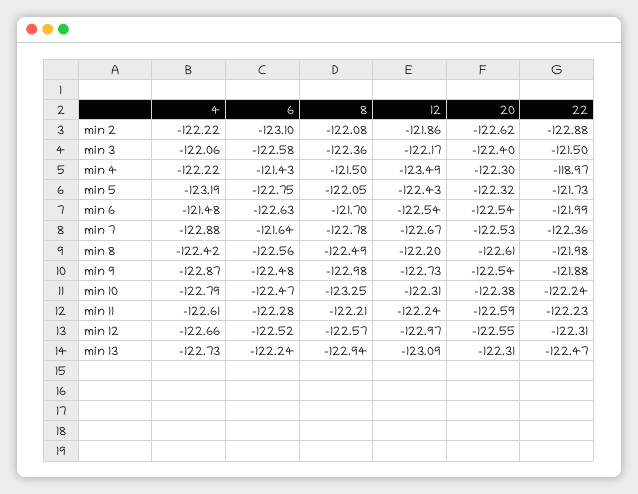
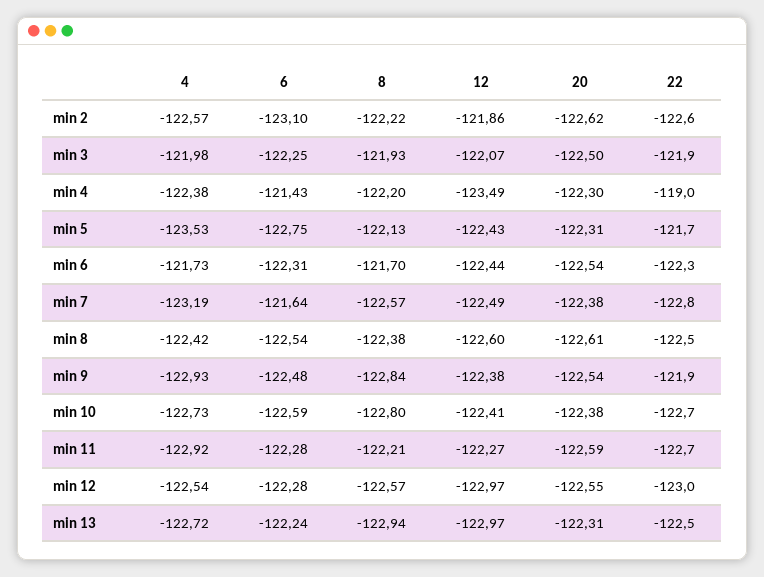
4, min 2: -122.22 -> -122.57
8, min 2: -122.08 -> -122.22
22, min 2: -122.88 -> -122.6
4, min 3: -122.06 -> -121.98
6, min 3: -122.58 -> -122.25
8, min 3: -122.36 -> -121.93
12, min 3: -122.17 -> -122.07
20, min 3: -122.4 -> -122.5
22, min 3: -121.5 -> -121.9
4, min 4: -122.22 -> -122.38
8, min 4: -121.5 -> -122.2
4, min 5: -123.19 -> -123.53
8, min 5: -122.05 -> -122.13
20, min 5: -122.32 -> -122.31
4, min 6: -121.48 -> -121.73
6, min 6: -122.63 -> -122.31
12, min 6: -122.54 -> -122.44
22, min 6: -121.99 -> -122.3
4, min 7: -122.88 -> -123.19
8, min 7: -122.78 -> -122.57
12, min 7: -122.67 -> -122.49
20, min 7: -122.53 -> -122.38
22, min 7: -122.36 -> -122.8
6, min 8: -122.56 -> -122.54
8, min 8: -122.49 -> -122.38
12, min 8: -122.2 -> -122.6
22, min 8: -121.98 -> -122.5
4, min 9: -122.87 -> -122.93
8, min 9: -122.98 -> -122.84
12, min 9: -122.73 -> -122.38
4, min 10: -122.79 -> -122.73
6, min 10: -122.47 -> -122.59
8, min 10: -123.25 -> -122.8
12, min 10: -122.31 -> -122.41
22, min 10: -122.24 -> -122.7
4, min 11: -122.61 -> -122.92
12, min 11: -122.24 -> -122.27
22, min 11: -122.23 -> -122.7
4, min 12: -122.66 -> -122.54
6, min 12: -122.52 -> -122.28
22, min 12: -122.31 -> -123
4, min 13: -122.73 -> -122.72
12, min 13: -123.09 -> -122.97

